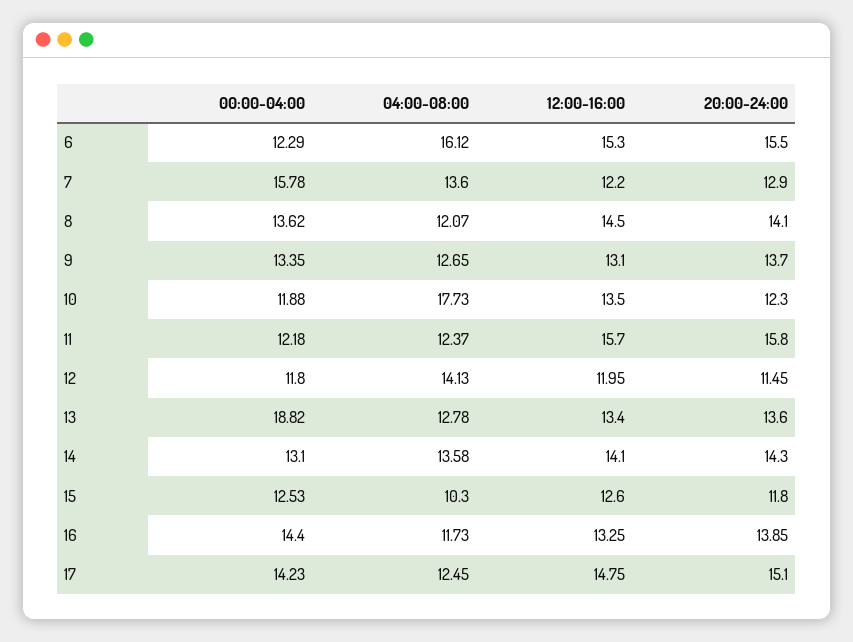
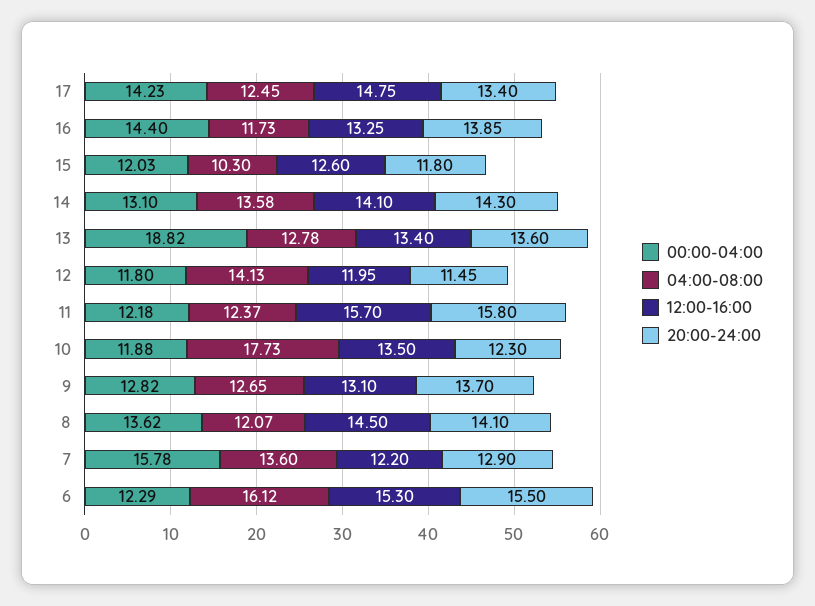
00:00-04:00, 9: 13.35 -> 12.82
00:00-04:00, 15: 12.53 -> 12.03
20:00-24:00, 17: 15.1 -> 13.4

